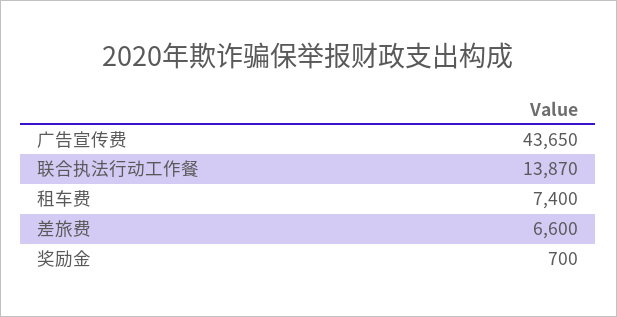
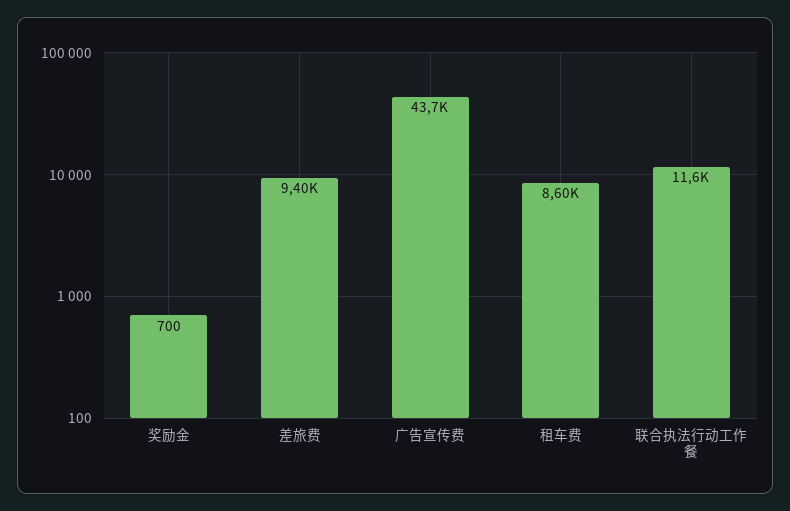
联合执法行动工作餐: 13870 -> 11600
租车费: 7400 -> 8600
差旅费: 6600 -> 9400

